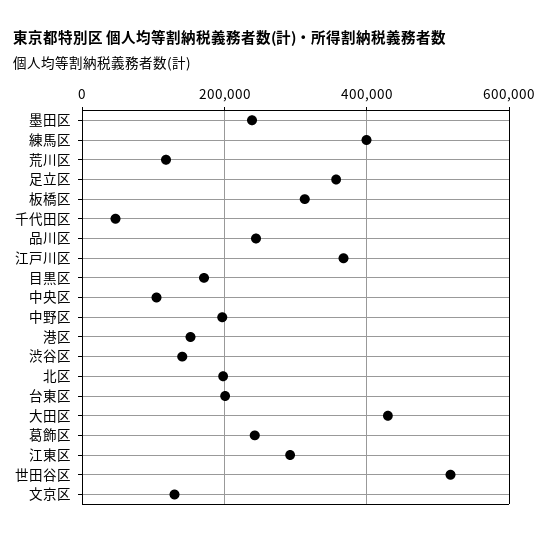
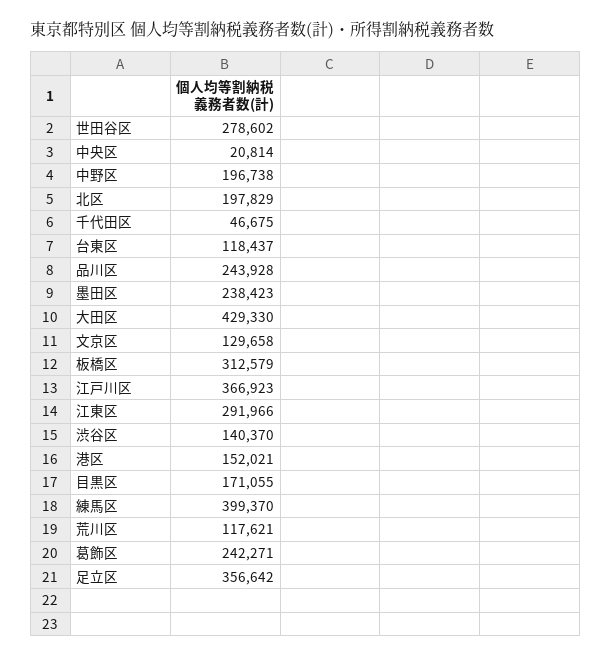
中央区: 100000 -> 20814
台東区: 200000 -> 118437
世田谷区: 520000 -> 278602

